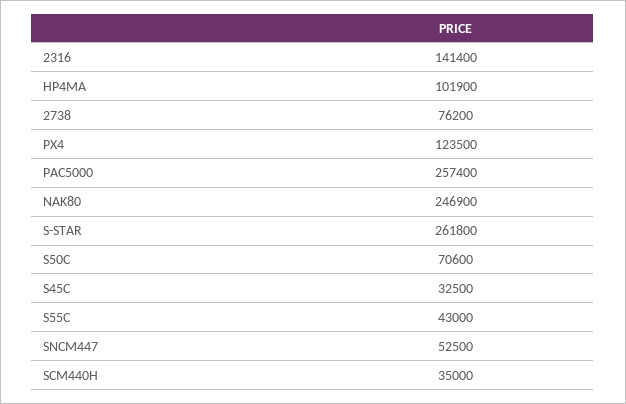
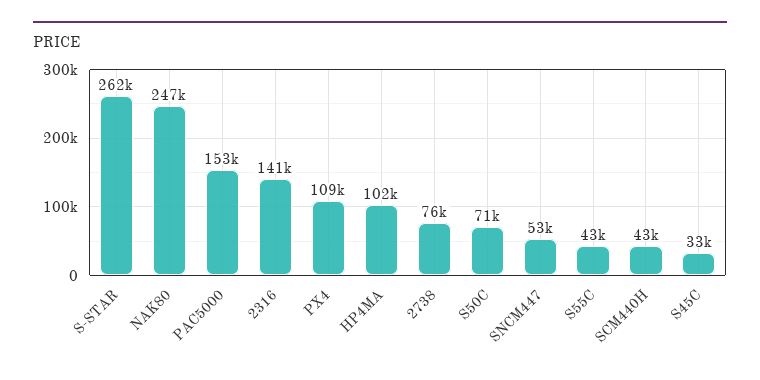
PX4: 123500 -> 109000
PAC5000: 257400 -> 153000
SCM440H: 35000 -> 43000

